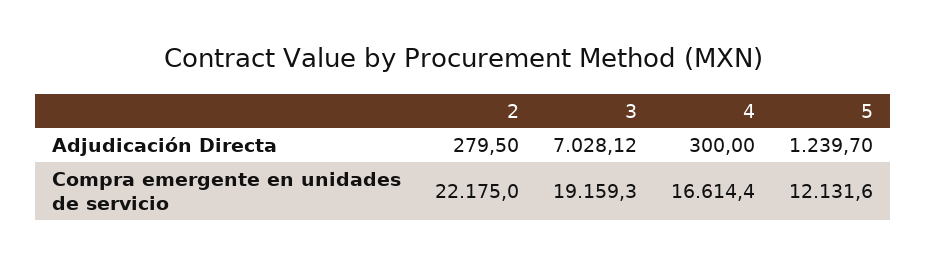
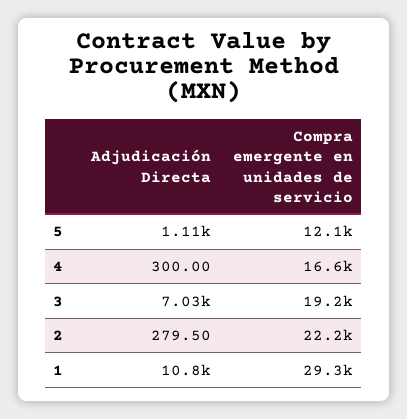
5, Adjudicación Directa: 1239.7 -> 1110
1, Adjudicación Directa: none -> 10800
1, Compra emergente en unidades de servicio: none -> 29300

